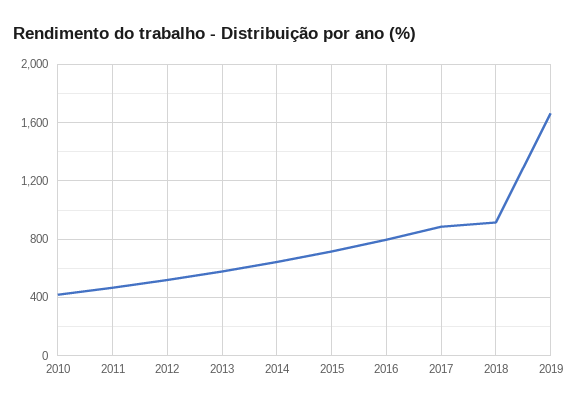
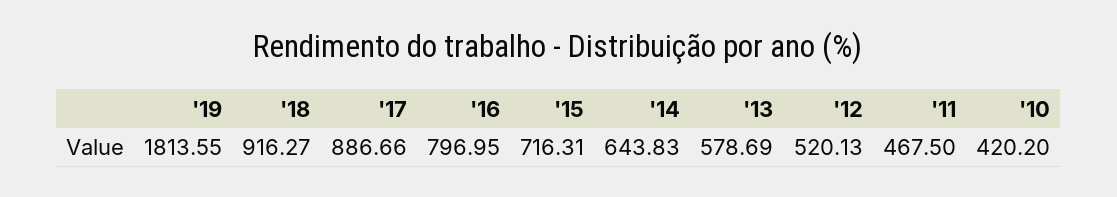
2019: 1650 -> 1813.55

